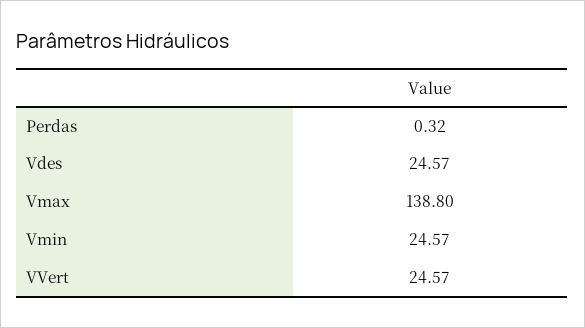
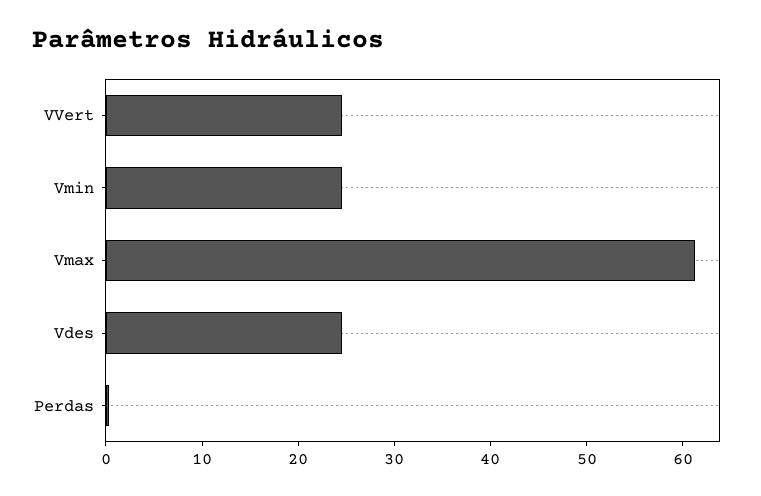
Vmax: 138.8 -> 62

